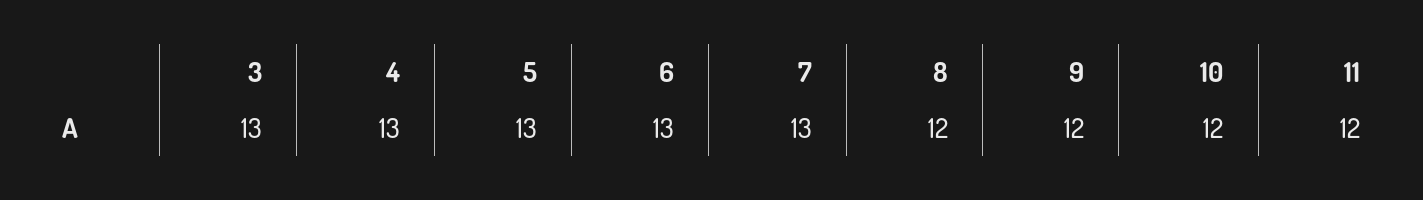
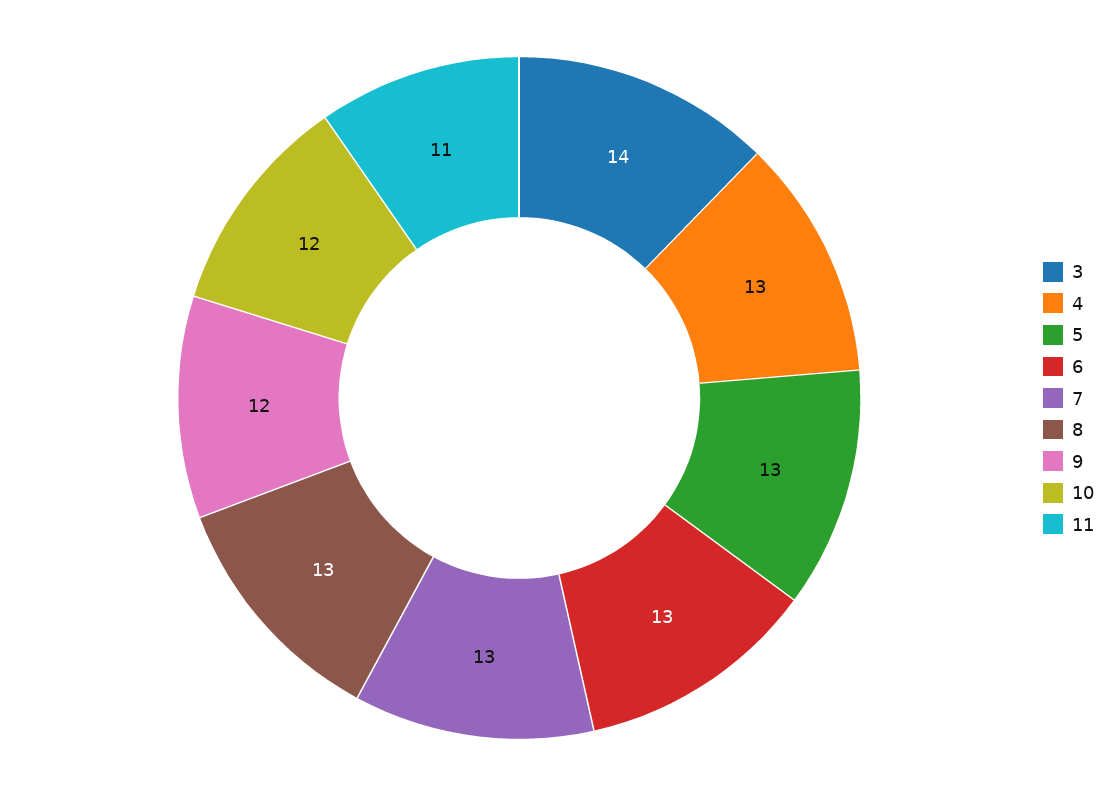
3: 13 -> 14
8: 12 -> 13
11: 12 -> 11

